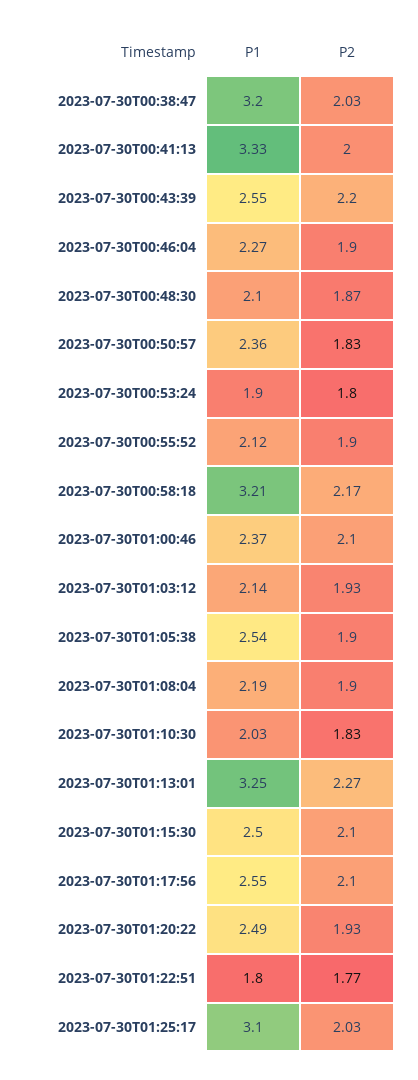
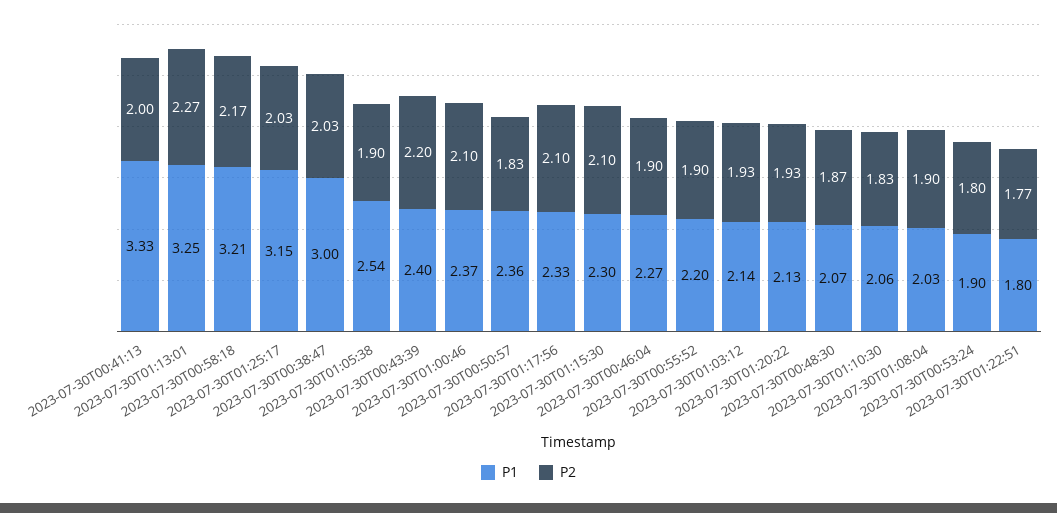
P1, 2023-07-30T00:38:47: 3.2 -> 3
P1, 2023-07-30T00:43:39: 2.55 -> 2.4
P1, 2023-07-30T00:48:30: 2.1 -> 2.07
P1, 2023-07-30T00:55:52: 2.12 -> 2.2
P1, 2023-07-30T01:08:04: 2.19 -> 2.03
P1, 2023-07-30T01:10:30: 2.03 -> 2.06
P1, 2023-07-30T01:15:30: 2.5 -> 2.3
P1, 2023-07-30T01:17:56: 2.55 -> 2.33
P1, 2023-07-30T01:20:22: 2.49 -> 2.13
P1, 2023-07-30T01:25:17: 3.1 -> 3.15

